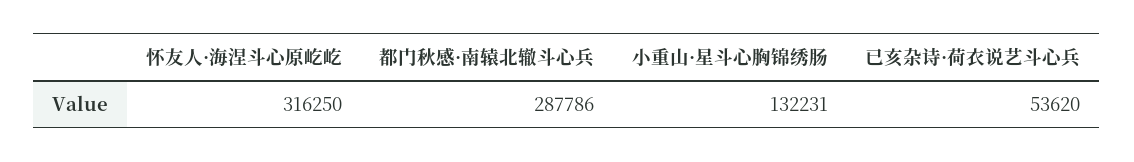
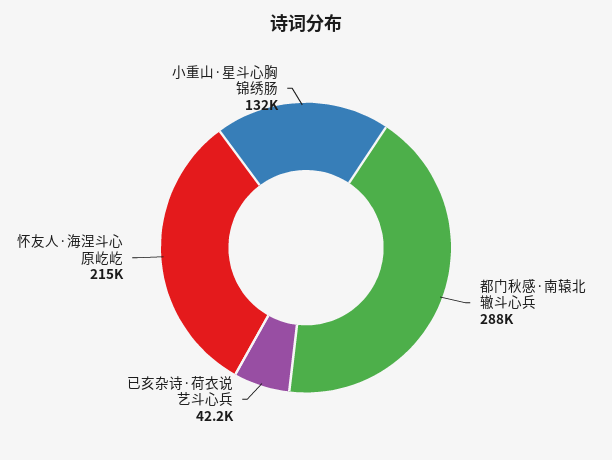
怀友人·海涅斗心原屹屹: 316250 -> 215000
已亥杂诗·荷衣说艺斗心兵: 53620 -> 42200

